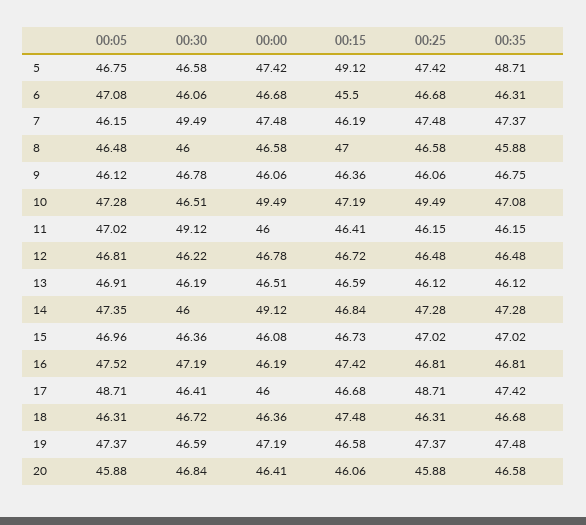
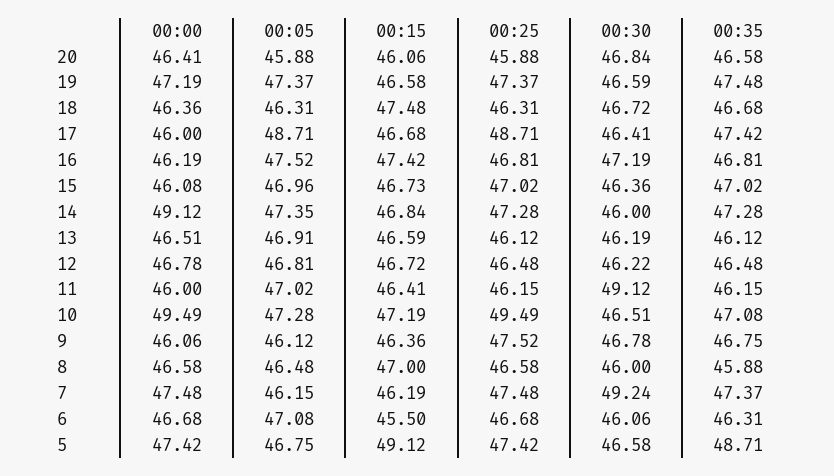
00:30, 7: 49.49 -> 49.24
00:25, 9: 46.06 -> 47.52

